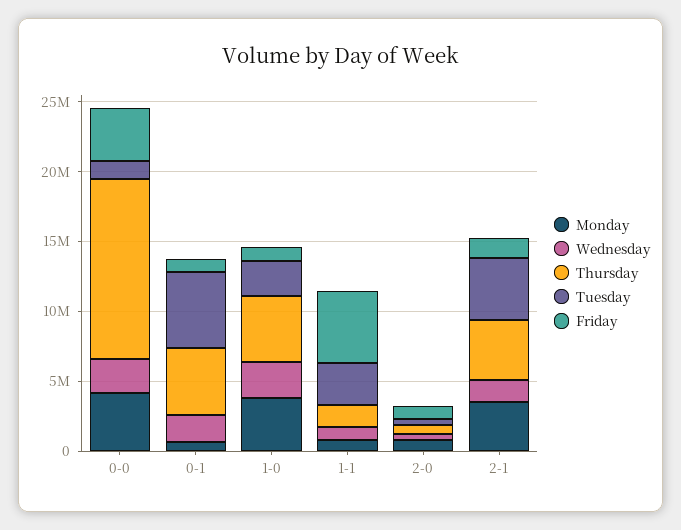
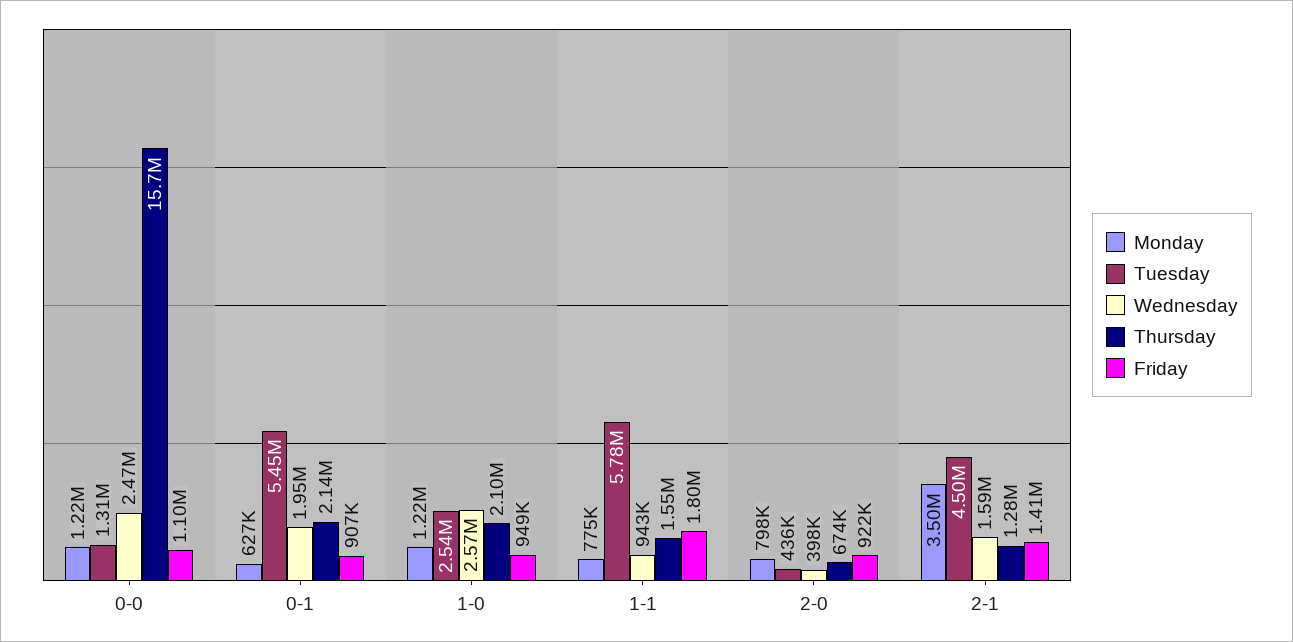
Monday, 0-0: 4000000 -> 1220000
Thursday, 0-0: 13000000 -> 15700000
Friday, 0-0: 4000000 -> 1100000
Thursday, 0-1: 5000000 -> 2140000
Monday, 1-0: 4000000 -> 1220000
Thursday, 1-0: 5000000 -> 2100000
Tuesday, 1-1: 3000000 -> 5780000
Friday, 1-1: 5000000 -> 1800000
Thursday, 2-1: 4000000 -> 1280000

